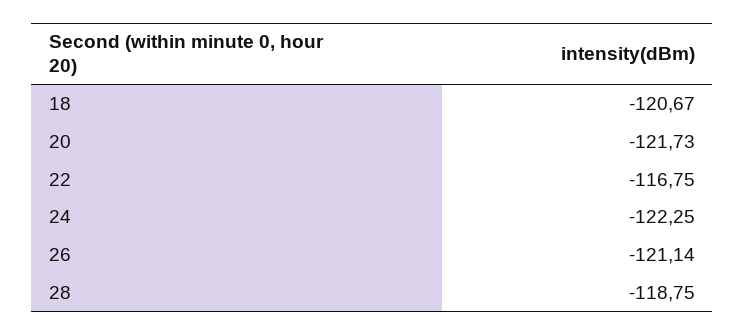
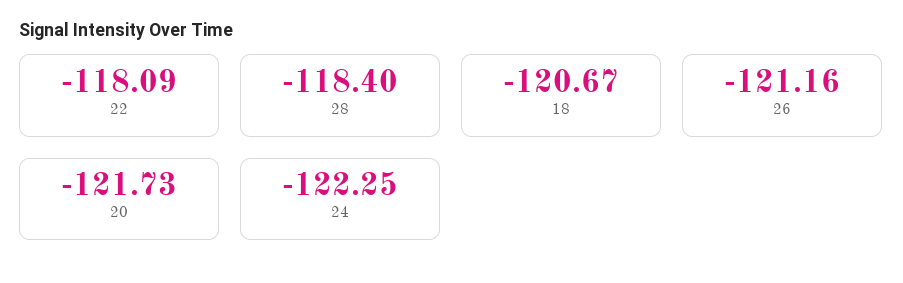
22: -116.75 -> -118.09
26: -121.14 -> -121.16
28: -118.75 -> -118.4

